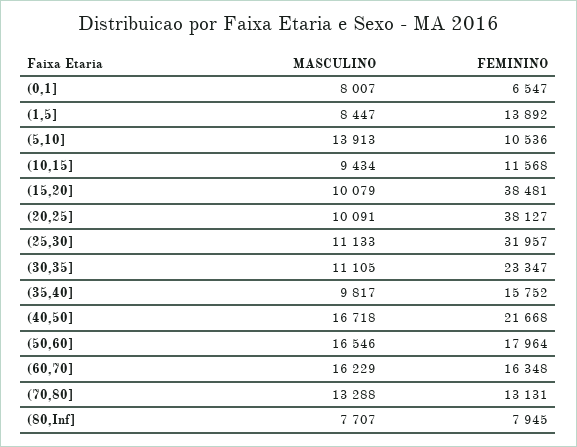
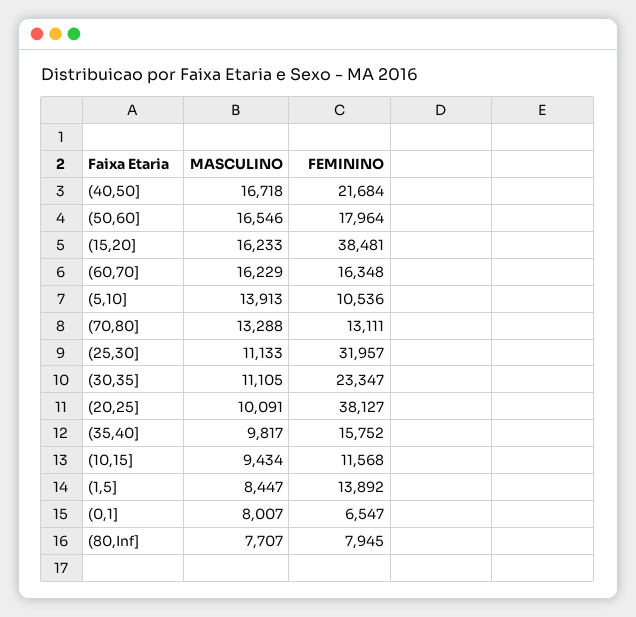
MASCULINO, (15,20]: 10079 -> 16233
FEMININO, (40,50]: 21668 -> 21684
FEMININO, (70,80]: 13131 -> 13111

